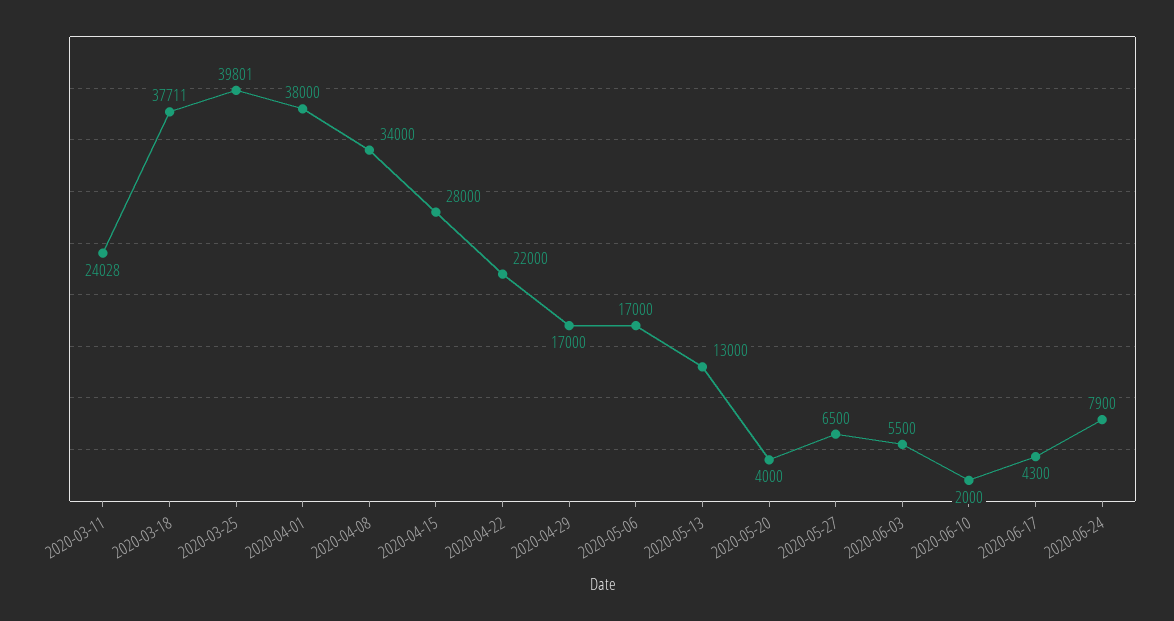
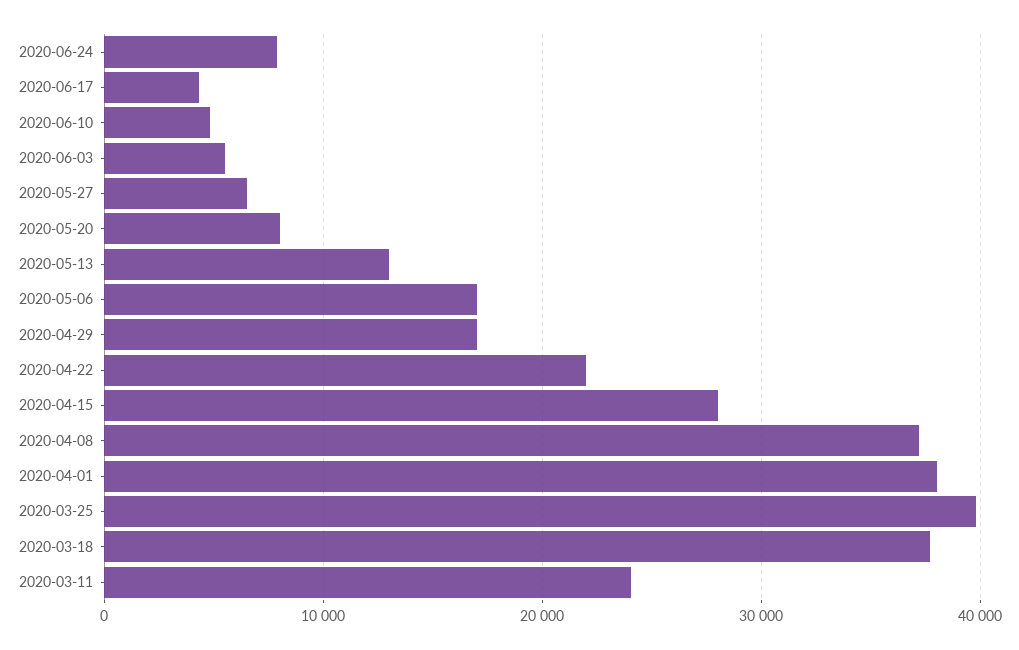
2020-04-08: 34000 -> 37000
2020-05-20: 4000 -> 8000
2020-06-10: 2000 -> 5000

